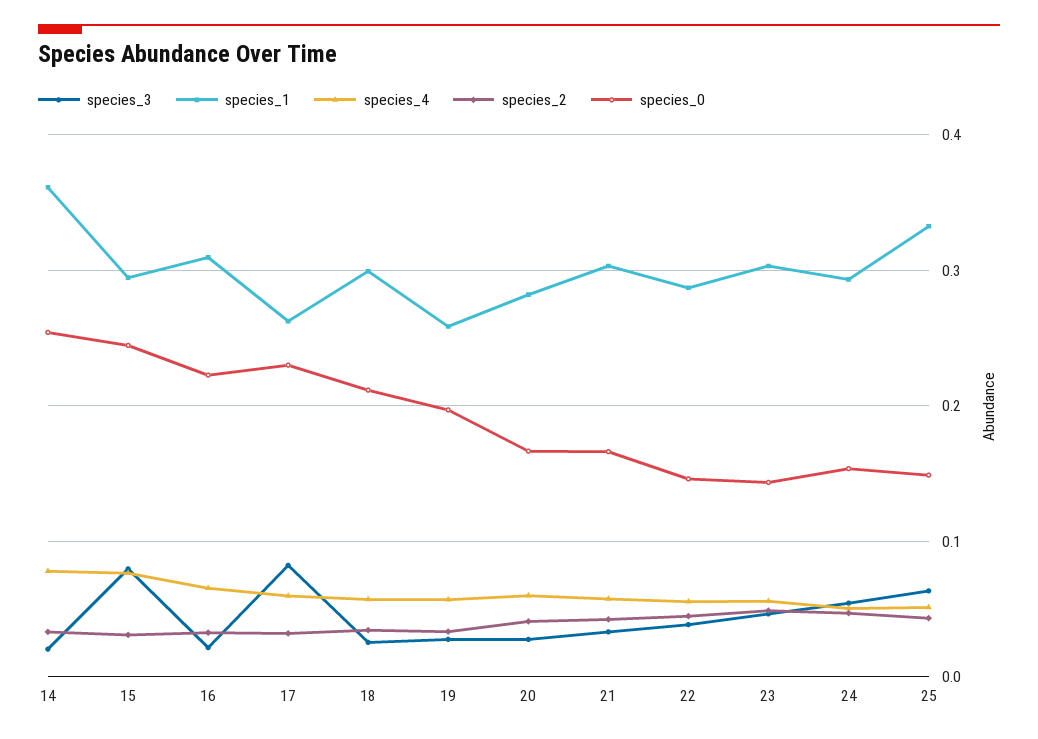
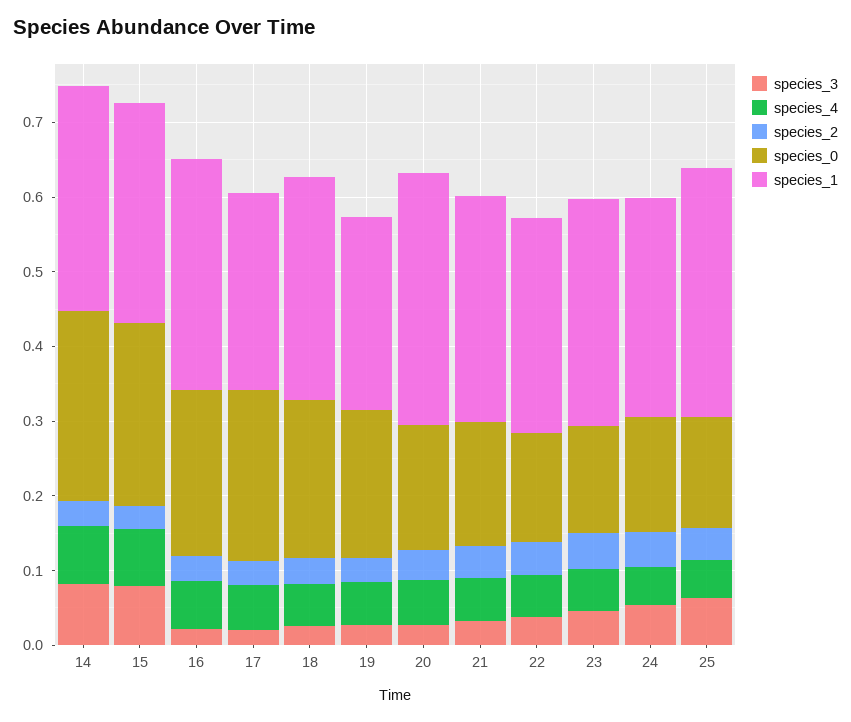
species_3, 14: 0.02 -> 0.08
species_1, 14: 0.36 -> 0.3
species_3, 17: 0.08 -> 0.02
species_1, 20: 0.28 -> 0.34

